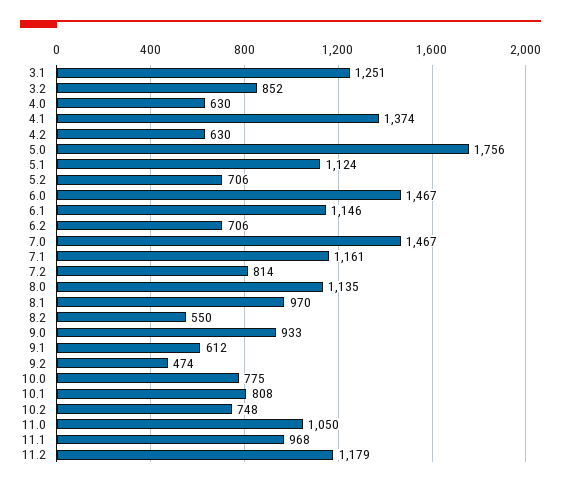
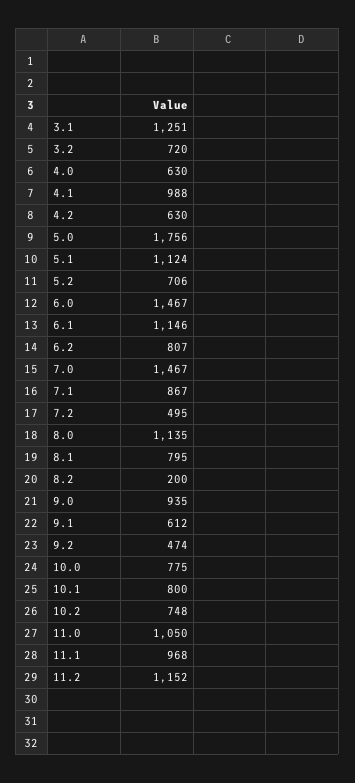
3.2: 852 -> 720
4.1: 1374 -> 988
6.2: 706 -> 807
7.1: 1161 -> 867
7.2: 814 -> 495
8.1: 970 -> 795
8.2: 550 -> 200
9.0: 933 -> 935
10.1: 808 -> 800
11.2: 1179 -> 1152

